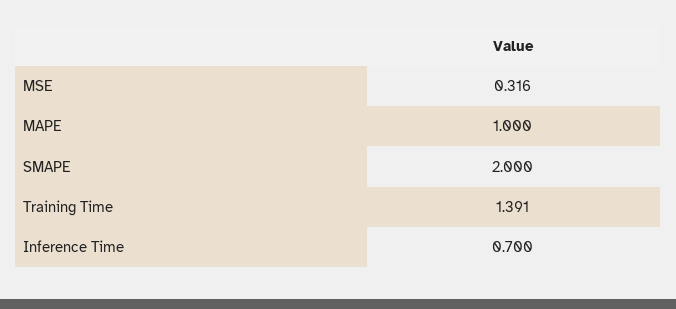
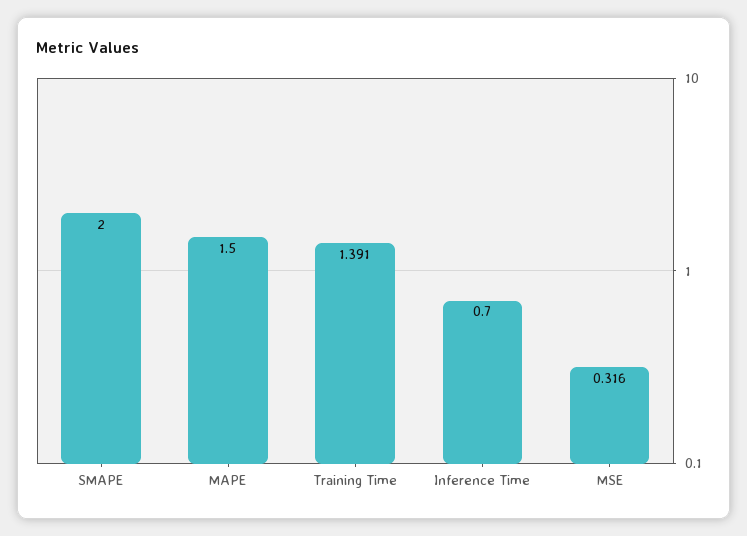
MAPE: 1 -> 1.5

